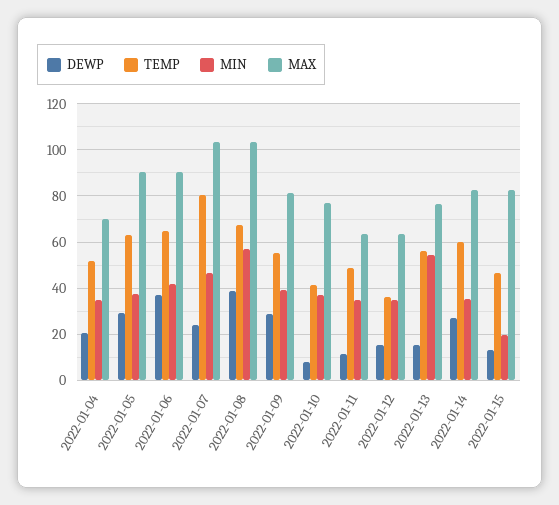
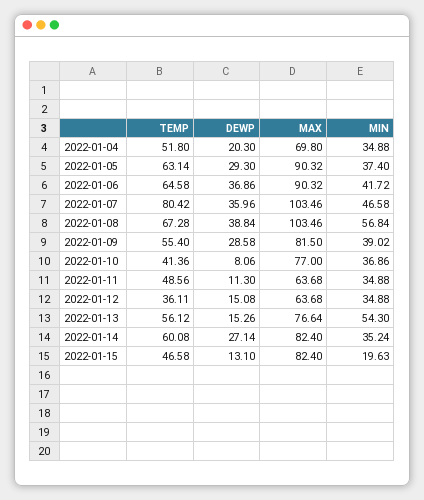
DEWP, 2022-01-07: 25 -> 35.96

